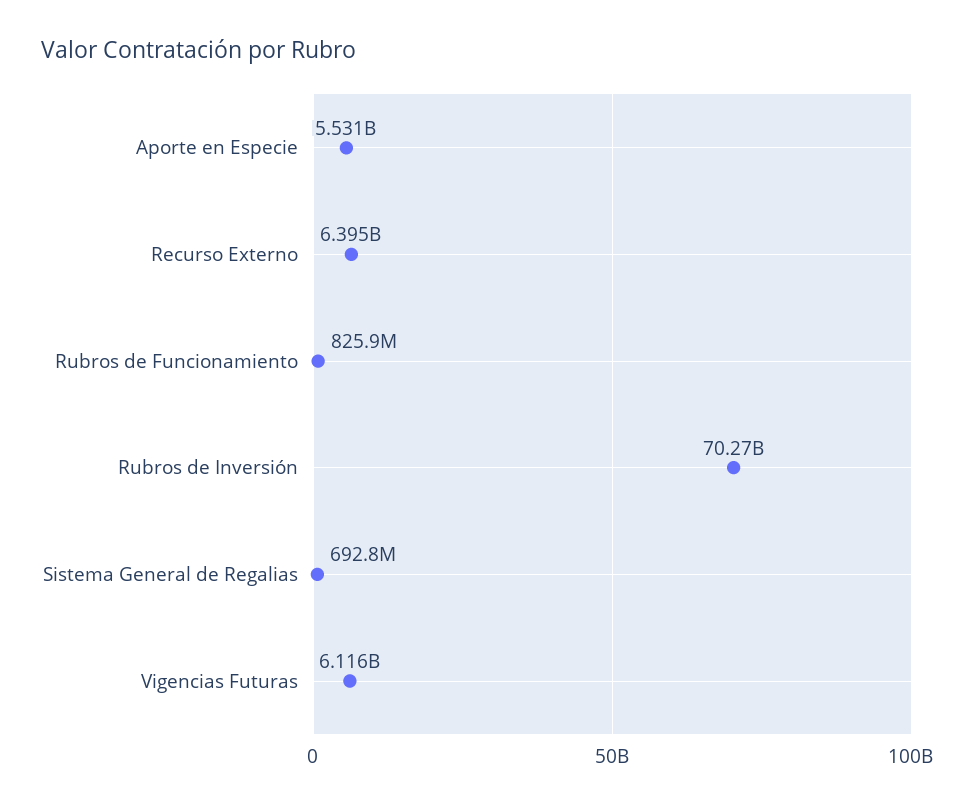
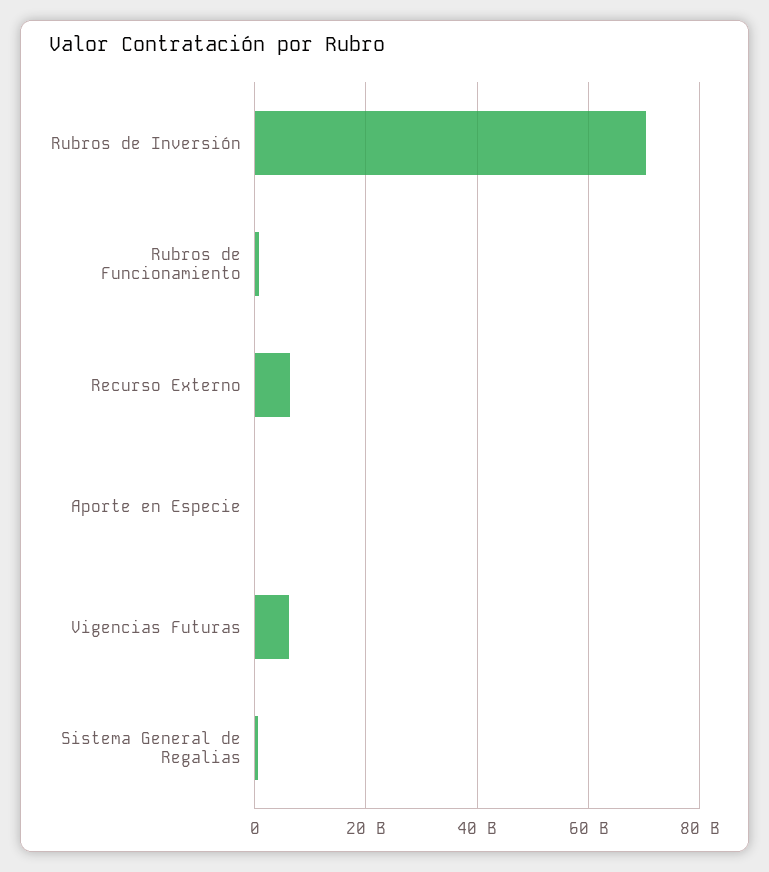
Aporte en Especie: 5531000000 -> 0

